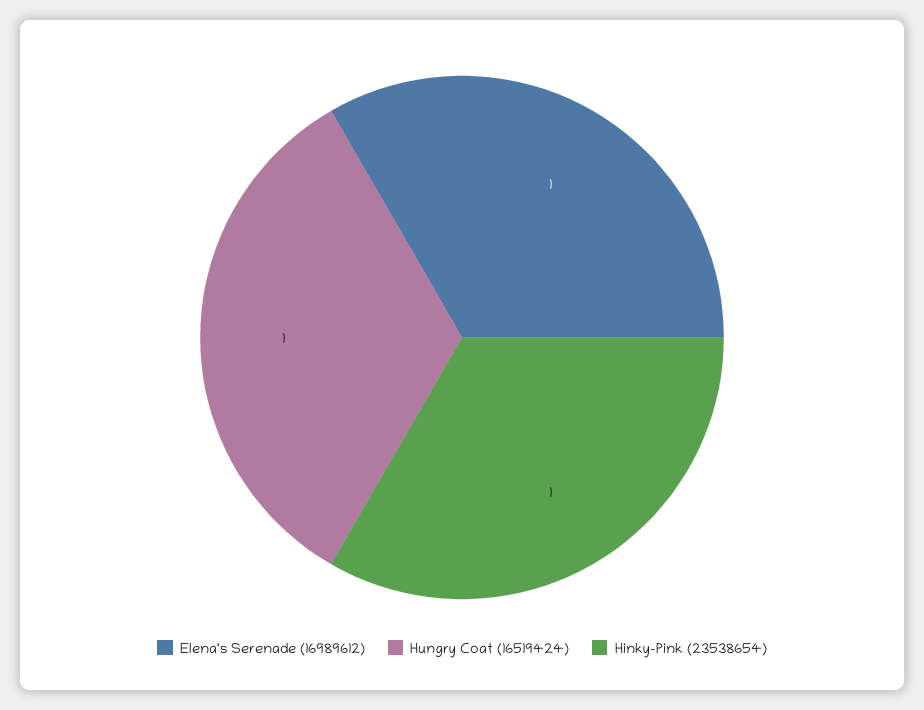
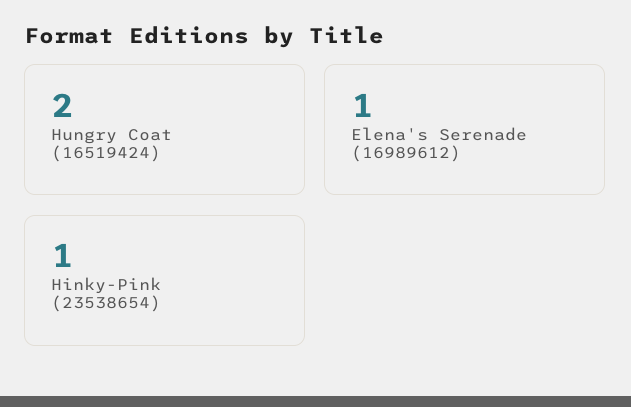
Hungry Coat (16519424): 1 -> 2

